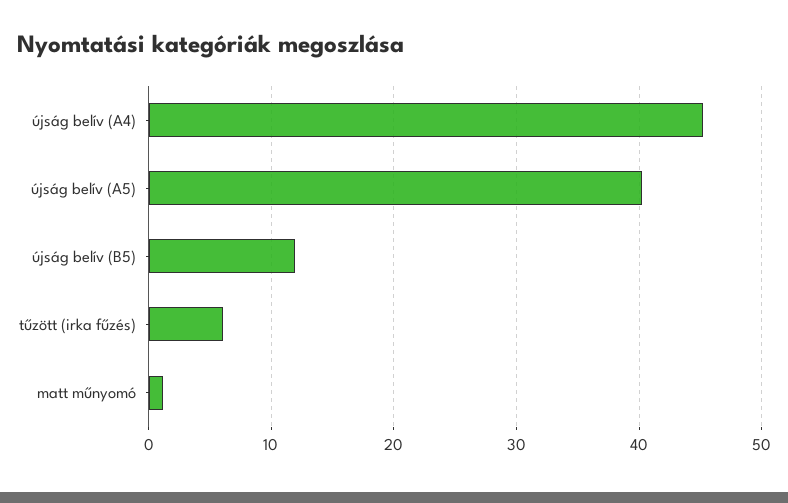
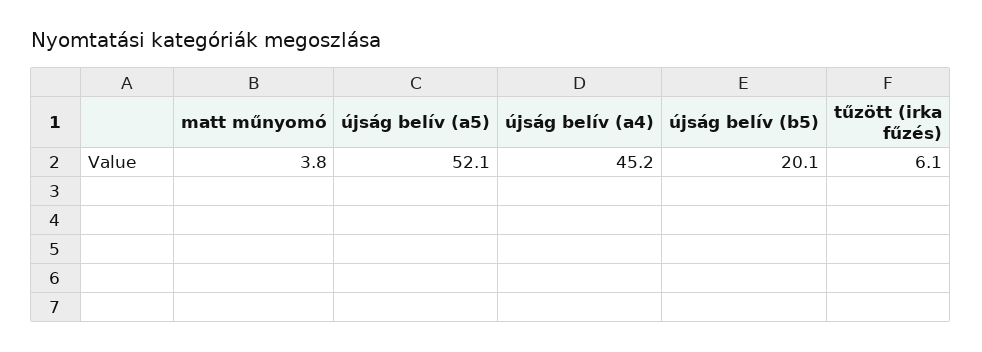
újság belív (A5): 40 -> 52.1
újság belív (B5): 12 -> 20.1
matt műnyomó: 1 -> 3.8

